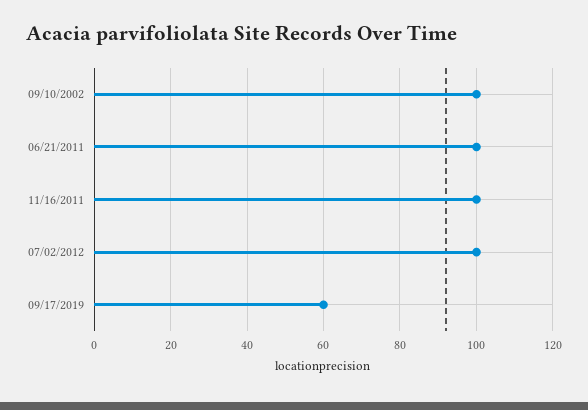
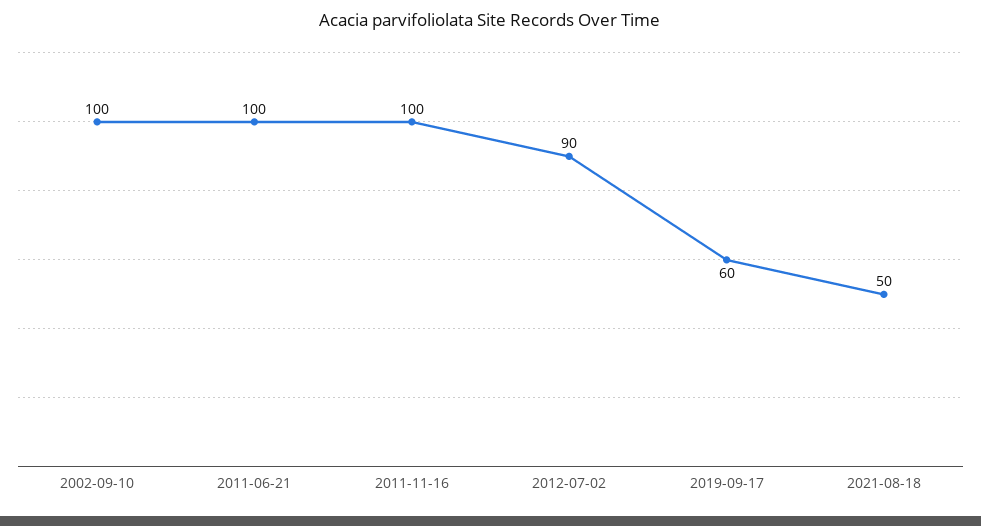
07/02/2012: 100 -> 90
2021-08-18: none -> 50

